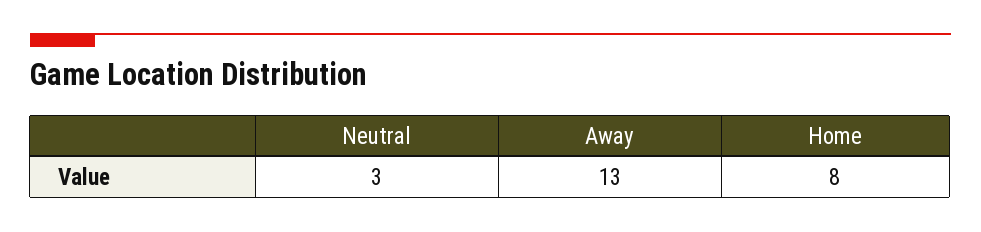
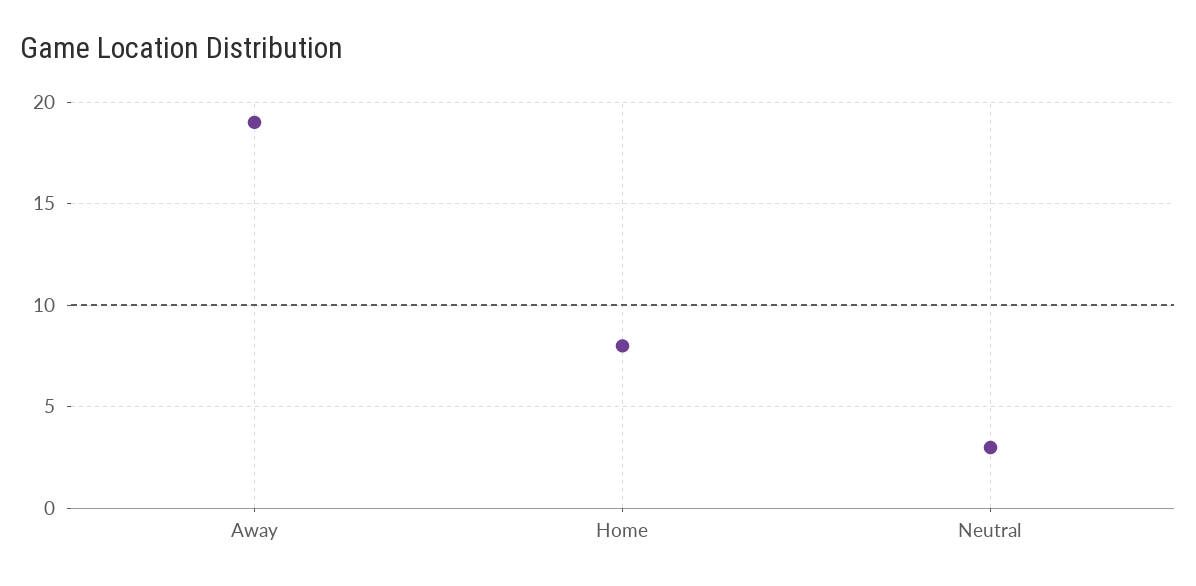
Away: 13 -> 19

